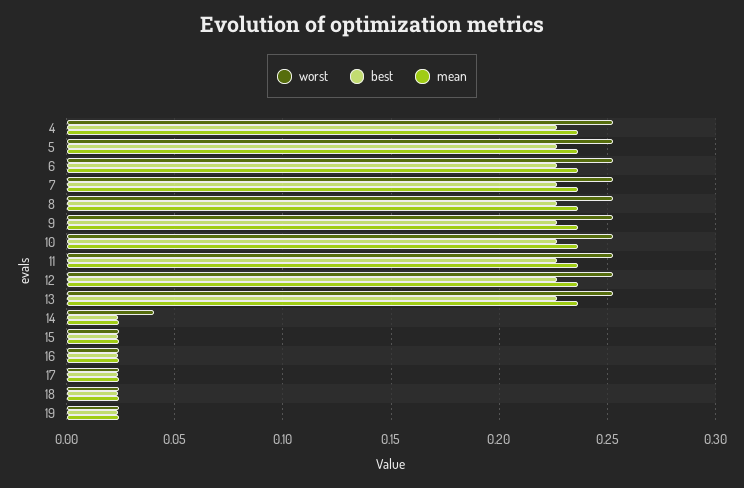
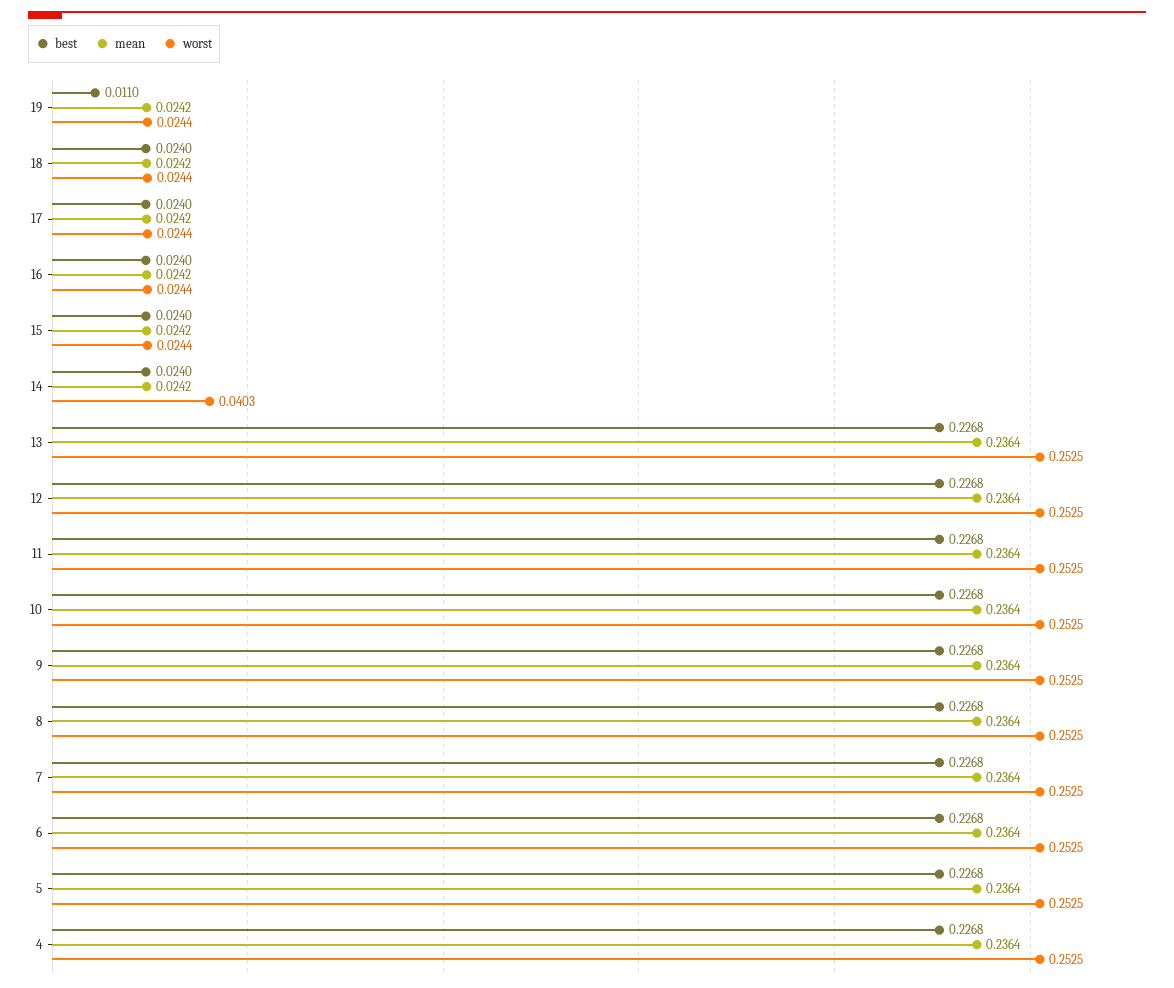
best, 19: 0.025 -> 0.011

